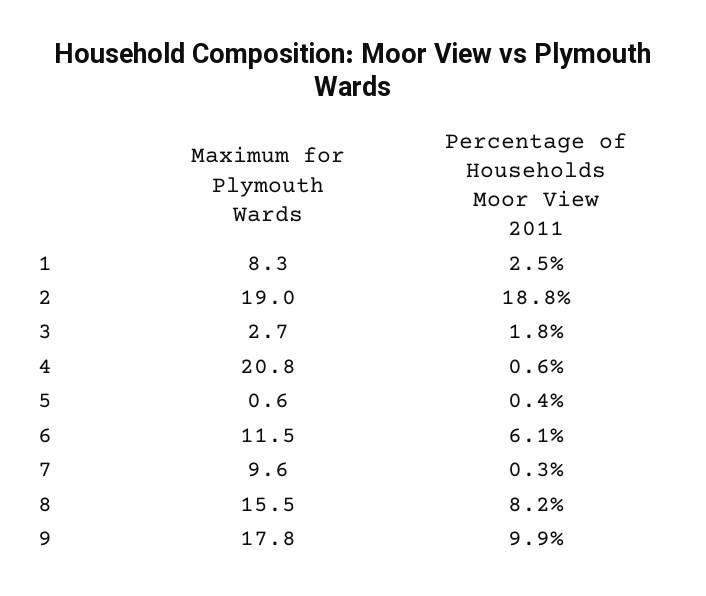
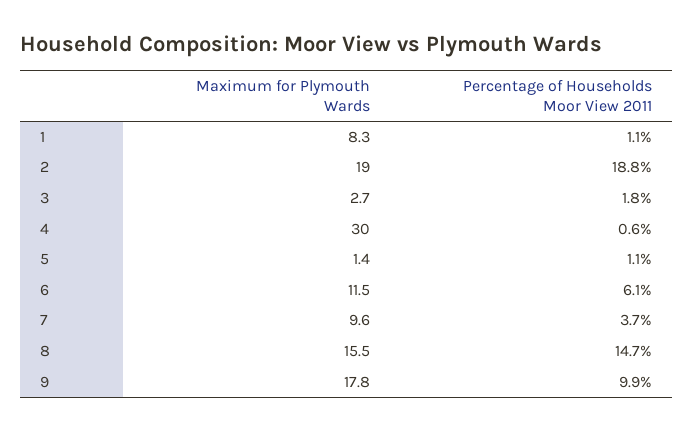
Percentage of Households Moor View 2011, 1: 2.5 -> 1.1
Maximum for Plymouth Wards, 4: 20.8 -> 30
Maximum for Plymouth Wards, 5: 0.6 -> 1.4
Percentage of Households Moor View 2011, 5: 0.4 -> 1.1
Percentage of Households Moor View 2011, 7: 0.3 -> 3.7
Percentage of Households Moor View 2011, 8: 8.2 -> 14.7

